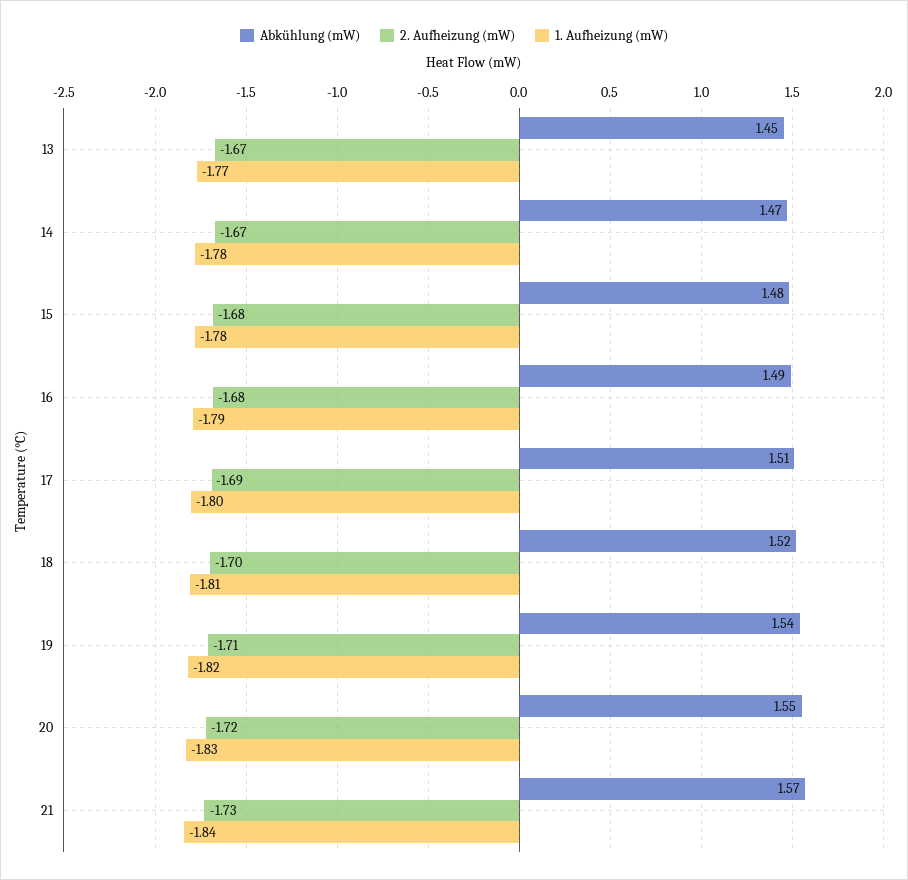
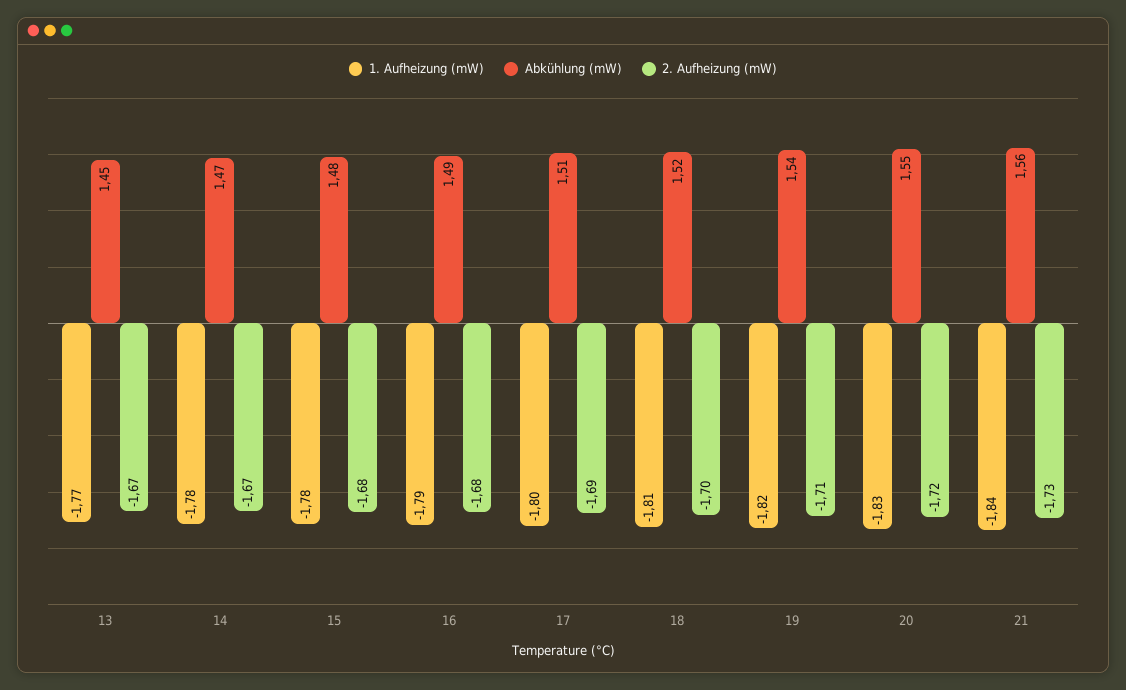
Abkühlung (mW), 21: 1.57 -> 1.56

